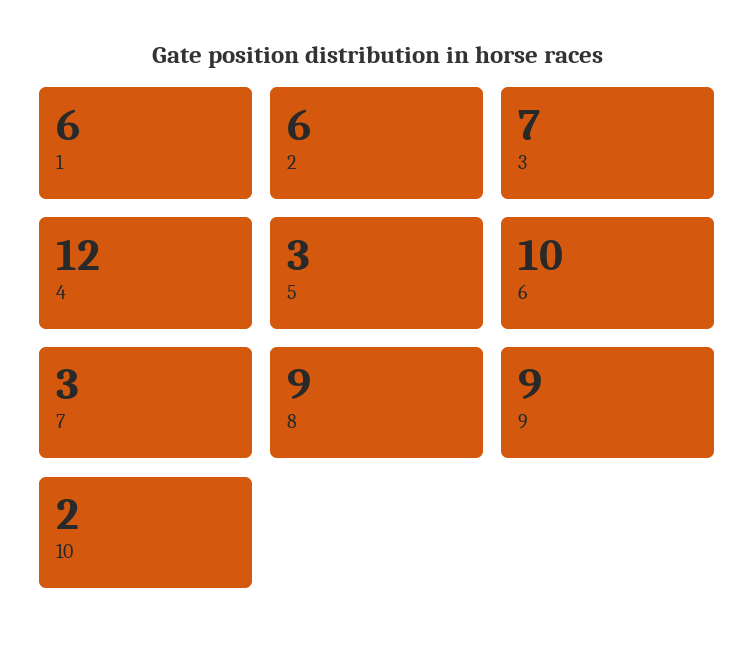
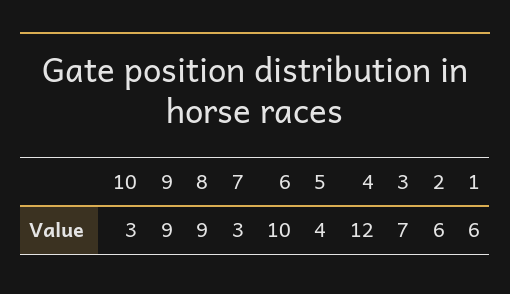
5: 3 -> 4
10: 2 -> 3

